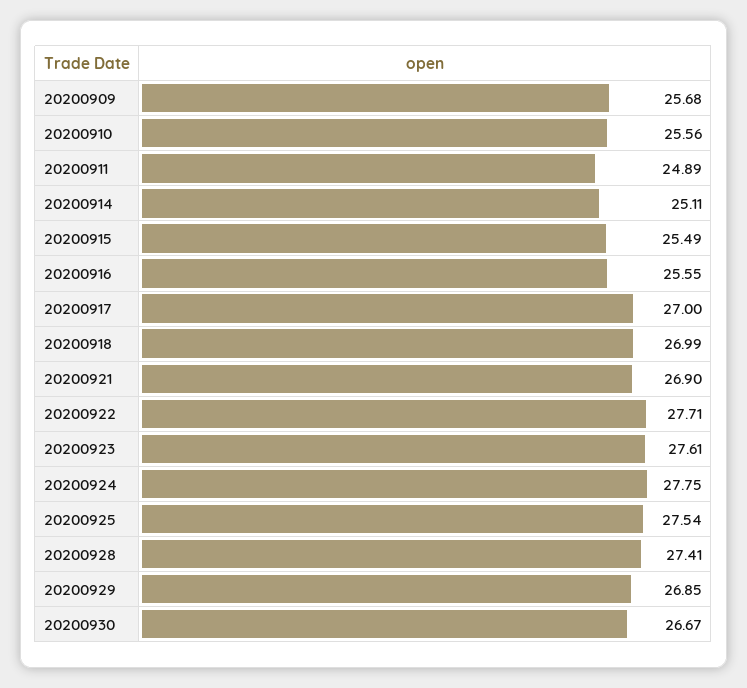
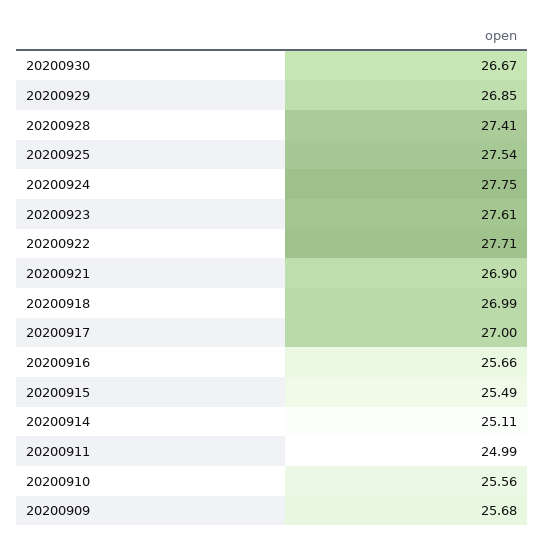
20200911: 24.89 -> 24.99
20200916: 25.55 -> 25.66

